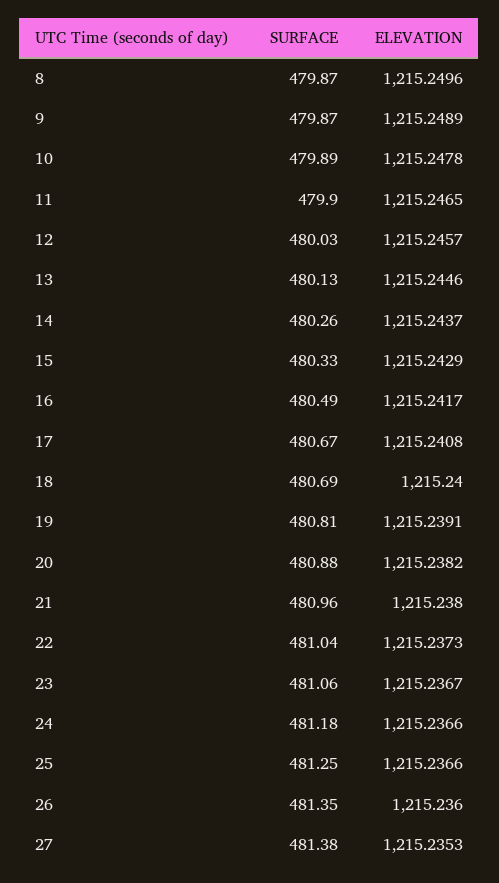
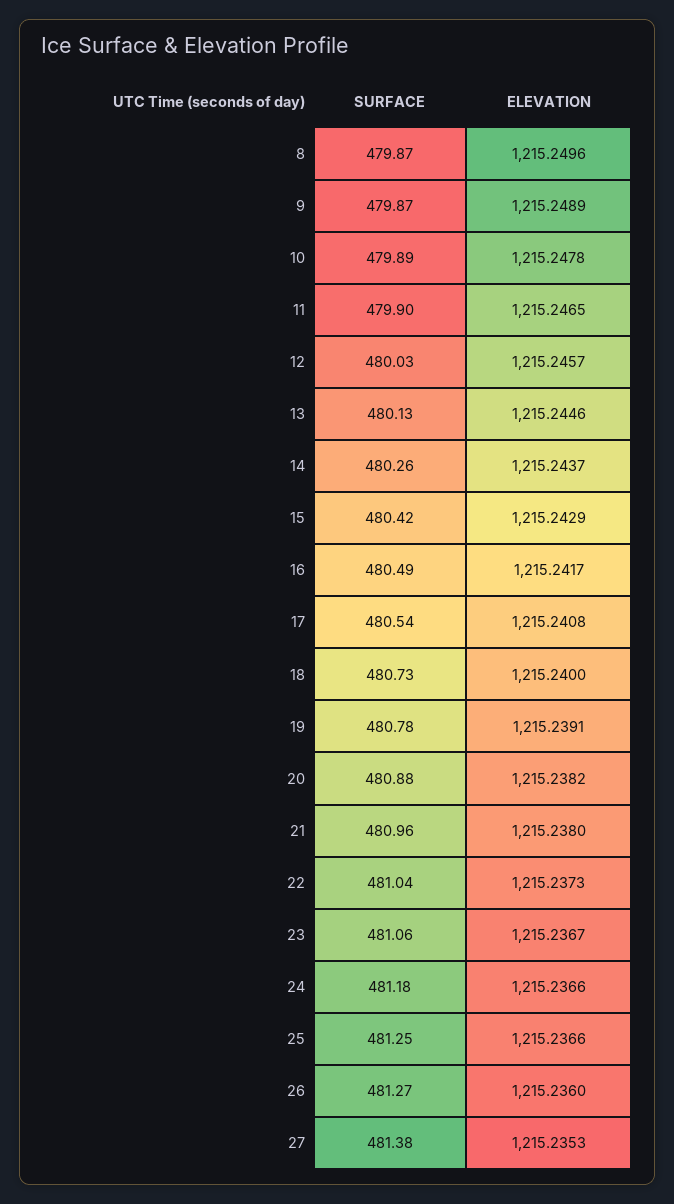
SURFACE, 15: 480.33 -> 480.42
SURFACE, 17: 480.67 -> 480.54
SURFACE, 18: 480.69 -> 480.73
SURFACE, 19: 480.81 -> 480.78
SURFACE, 26: 481.35 -> 481.27

